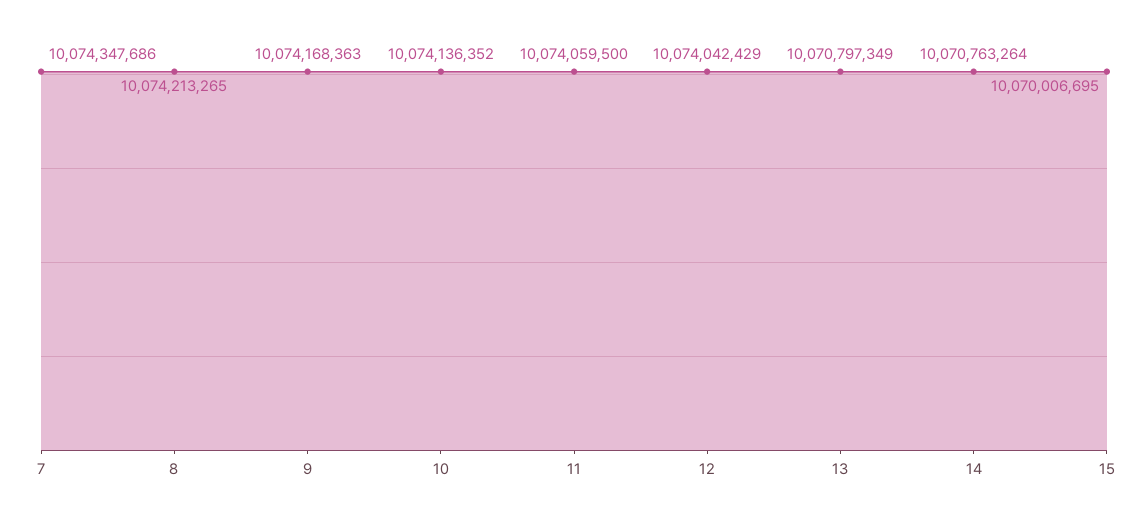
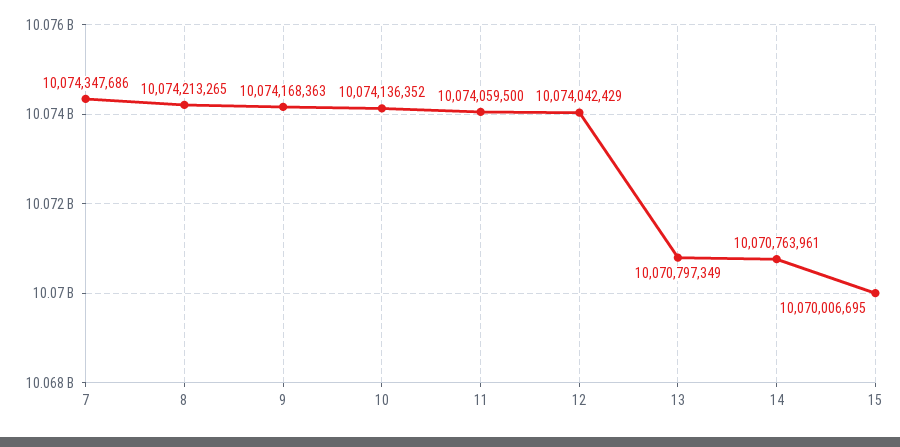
14: 10070763264 -> 10070763961

